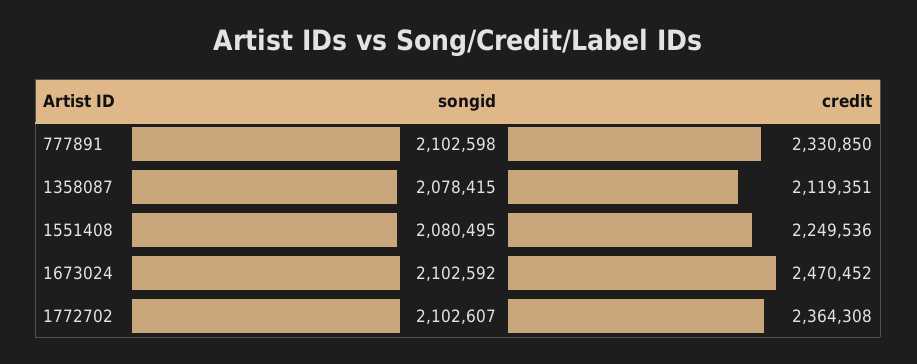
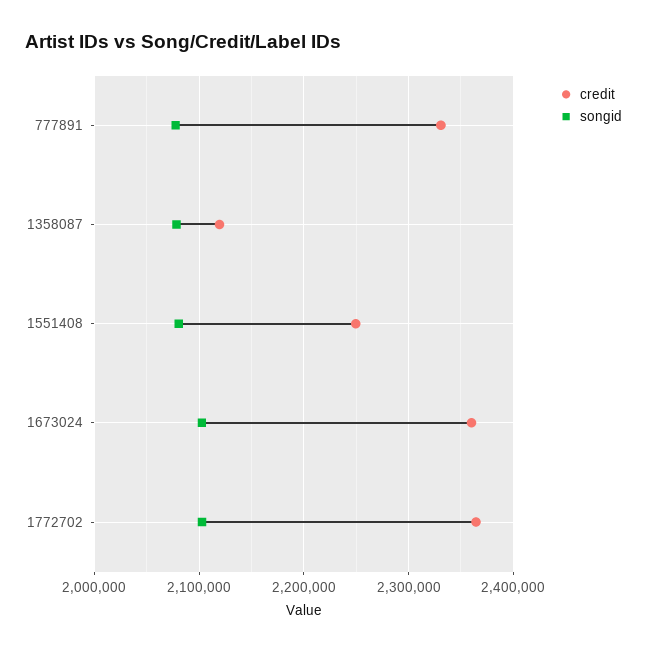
songid, 777891: 2102598 -> 2080000
credit, 1673024: 2470452 -> 2360000

